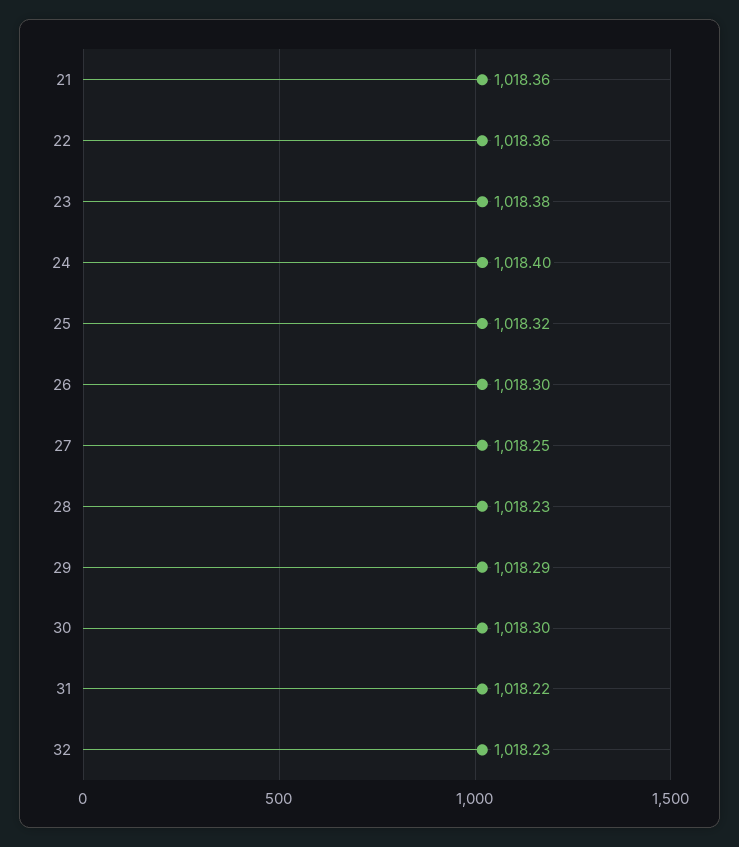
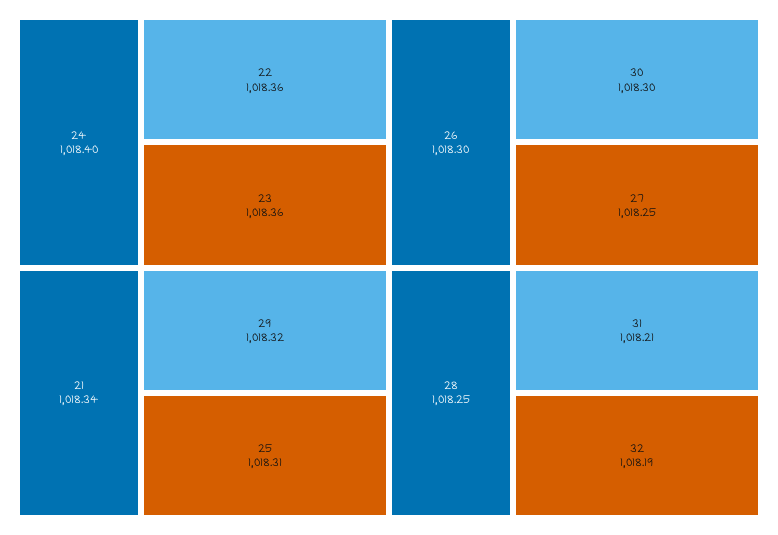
21: 1018.36 -> 1018.34
23: 1018.38 -> 1018.36
25: 1018.32 -> 1018.31
28: 1018.23 -> 1018.25
29: 1018.29 -> 1018.32
31: 1018.22 -> 1018.21
32: 1018.23 -> 1018.19

